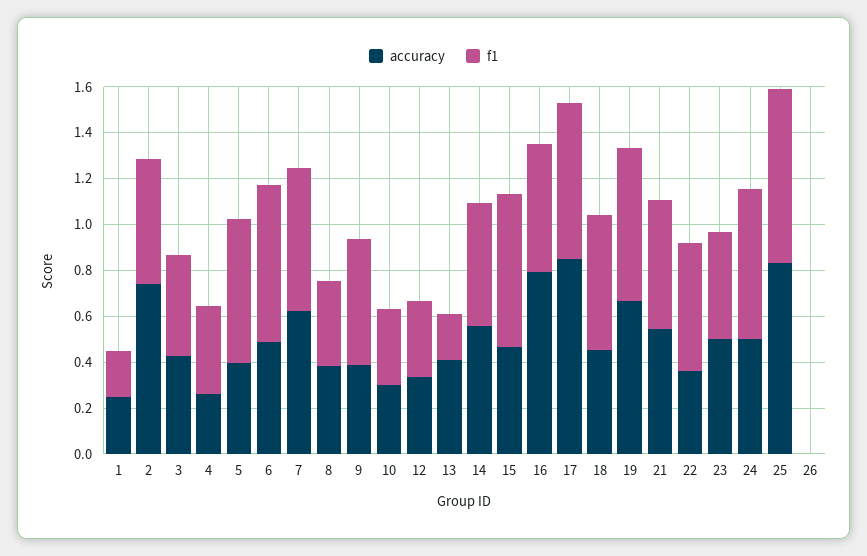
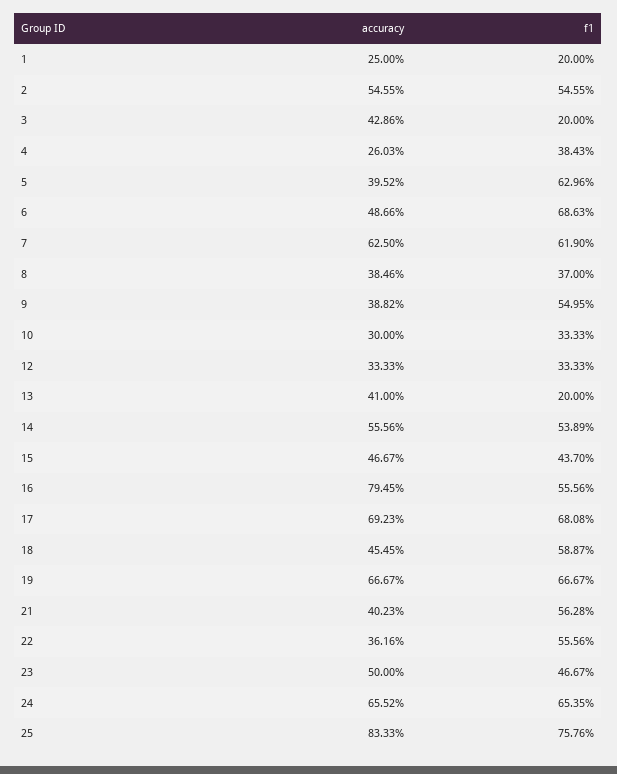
accuracy, 2: 0.75 -> 0.5455
f1, 3: 0.45 -> 0.2
f1, 15: 0.65 -> 0.437
accuracy, 17: 0.85 -> 0.6923
accuracy, 21: 0.55 -> 0.4023
accuracy, 24: 0.5 -> 0.6552
accuracy, 26: 0 -> none
f1, 26: 0 -> none

